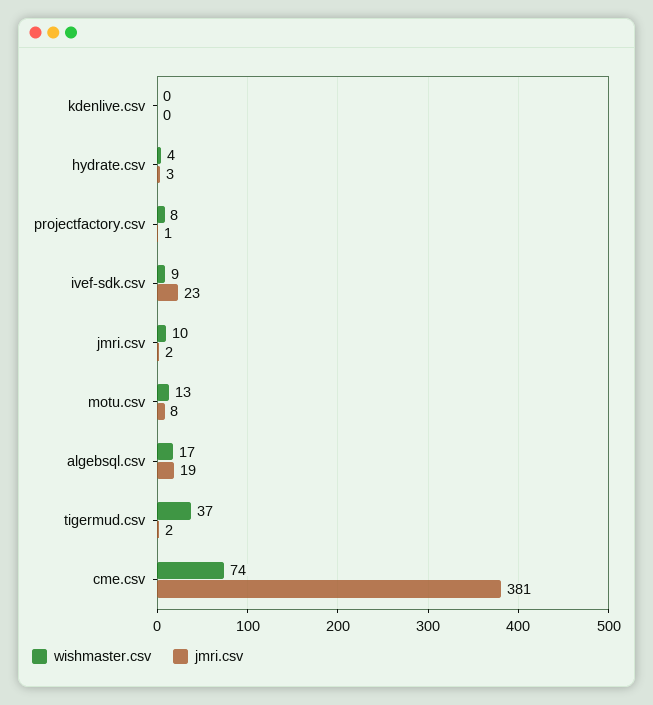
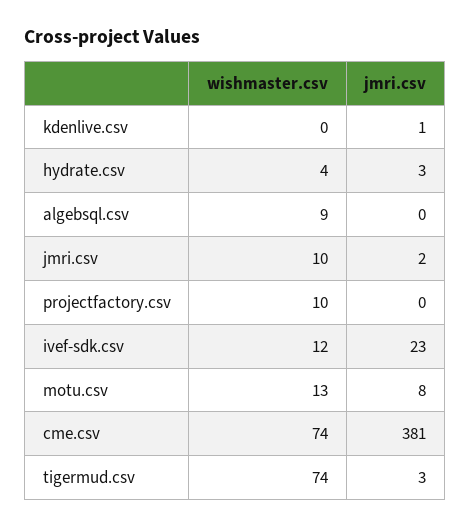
jmri.csv, kdenlive.csv: 0 -> 1
wishmaster.csv, projectfactory.csv: 8 -> 10
jmri.csv, projectfactory.csv: 1 -> 0
wishmaster.csv, ivef-sdk.csv: 9 -> 12
wishmaster.csv, algebsql.csv: 17 -> 9
jmri.csv, algebsql.csv: 19 -> 0
wishmaster.csv, tigermud.csv: 37 -> 74
jmri.csv, tigermud.csv: 2 -> 3

